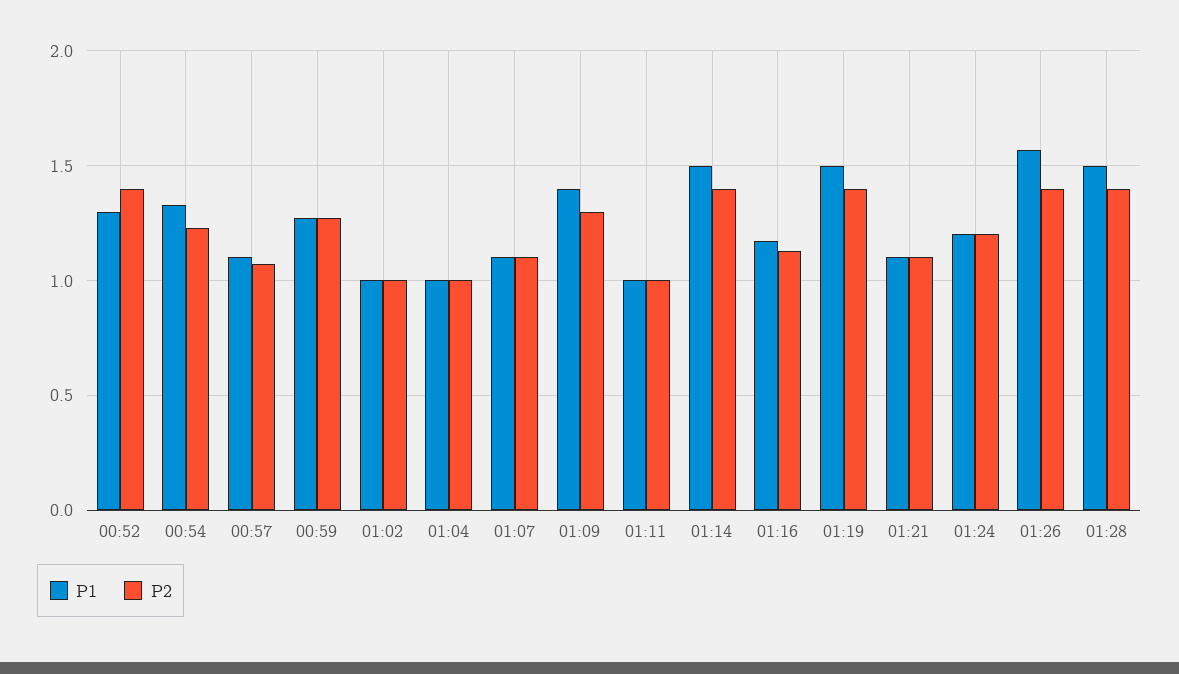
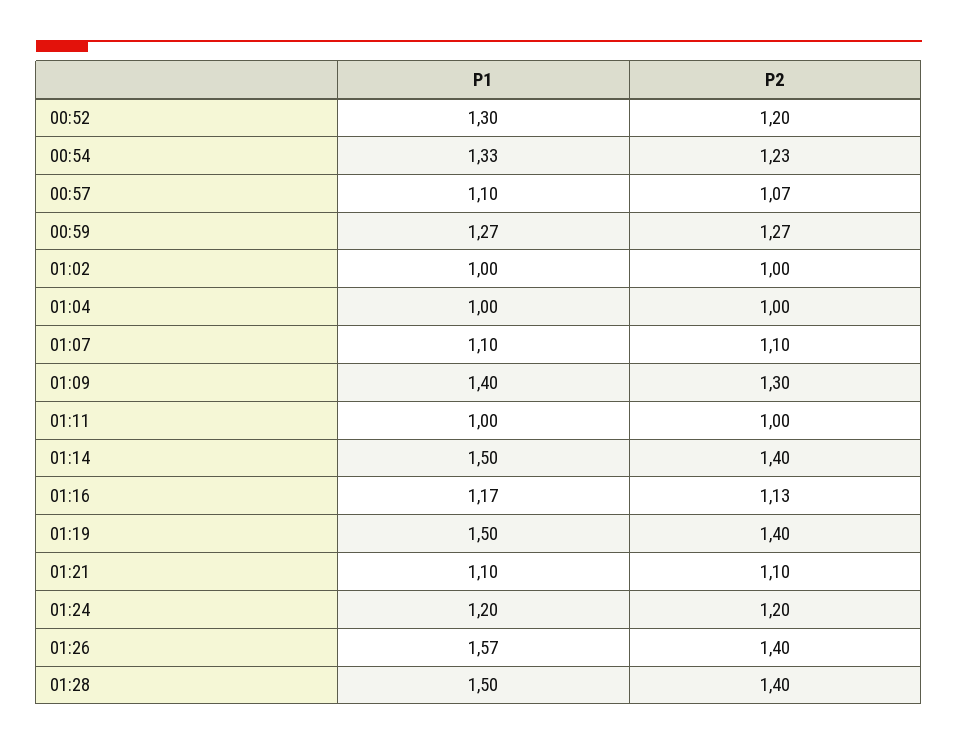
P2, 00:52: 1.4 -> 1.2

